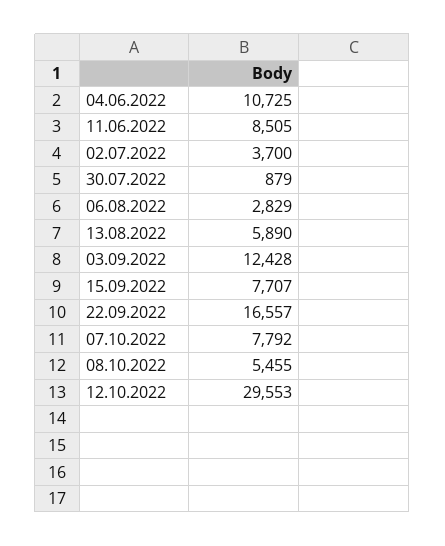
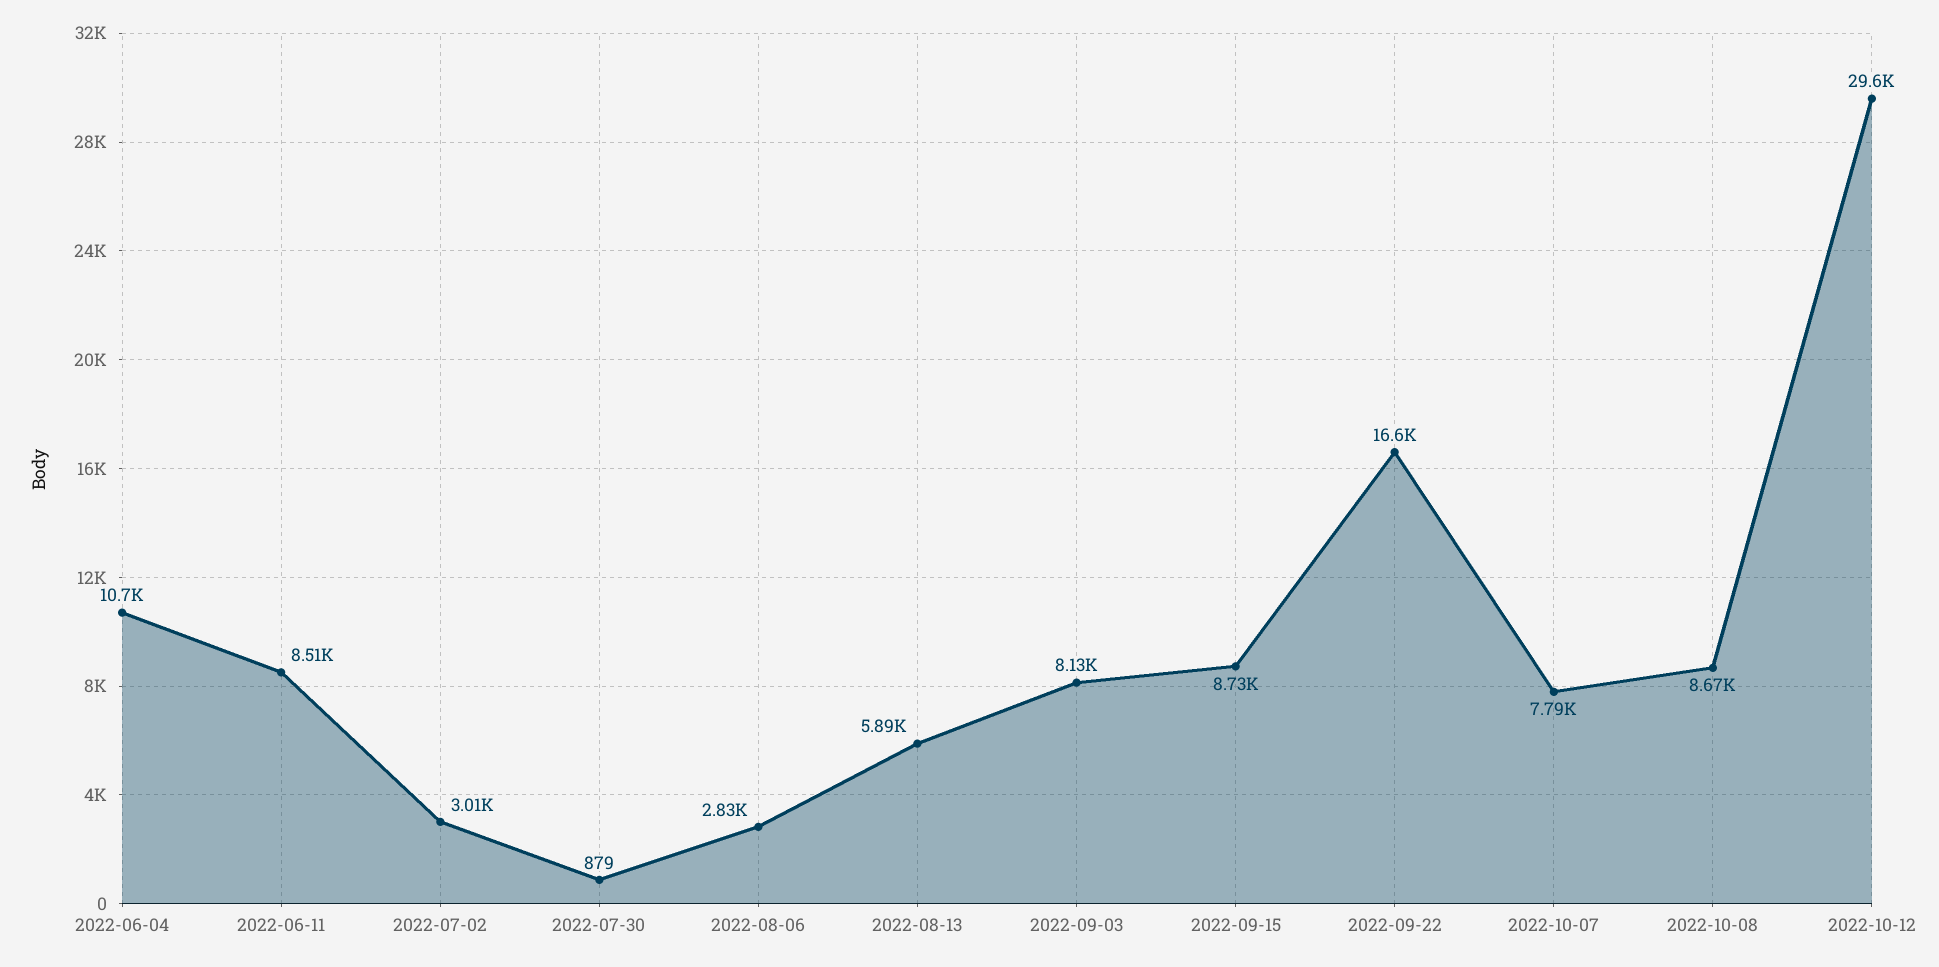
02.07.2022: 3700 -> 3010
03.09.2022: 12428 -> 8130
15.09.2022: 7707 -> 8730
08.10.2022: 5455 -> 8670

